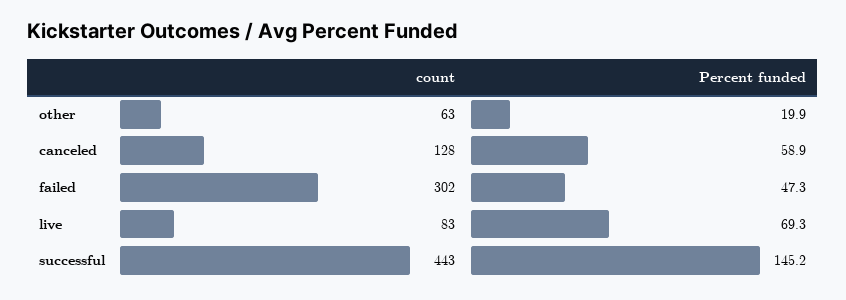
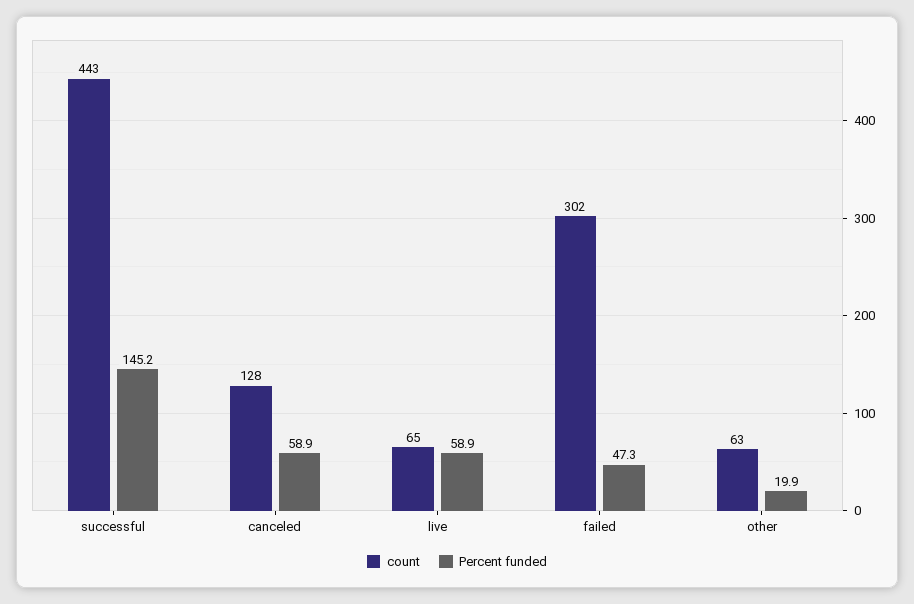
count, live: 83 -> 65
Percent funded, live: 69.3 -> 58.9

